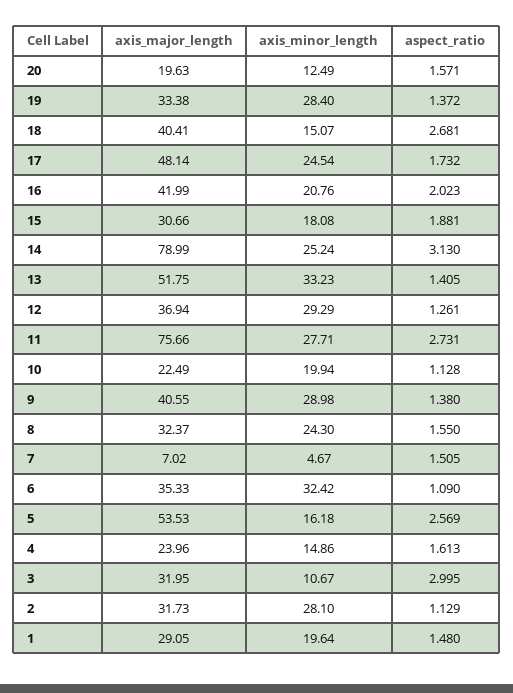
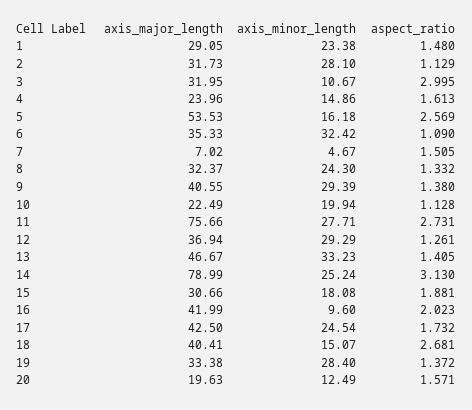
axis_major_length, 17: 48.14 -> 42.5
axis_minor_length, 16: 20.76 -> 9.6
axis_major_length, 13: 51.75 -> 46.67
axis_minor_length, 9: 28.98 -> 29.39
aspect_ratio, 8: 1.55 -> 1.332
axis_minor_length, 1: 19.64 -> 23.38

